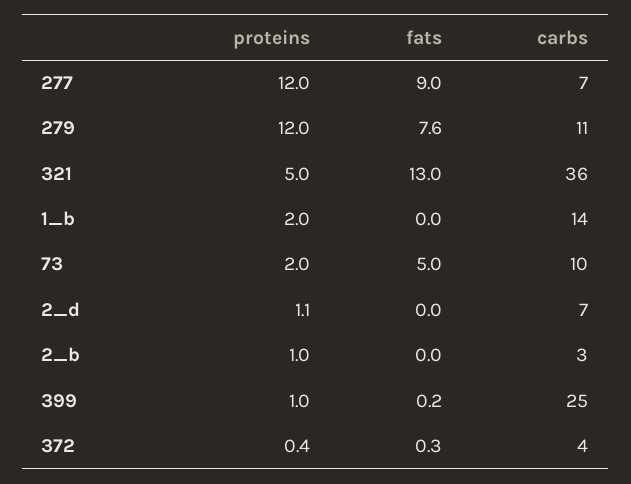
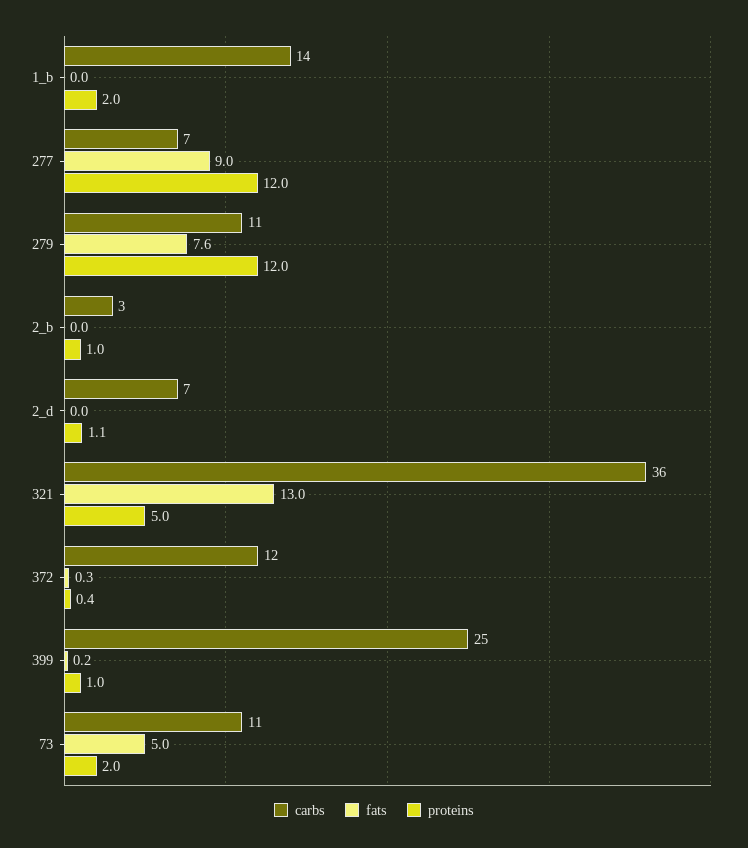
carbs, 73: 10 -> 11
carbs, 372: 4 -> 12

